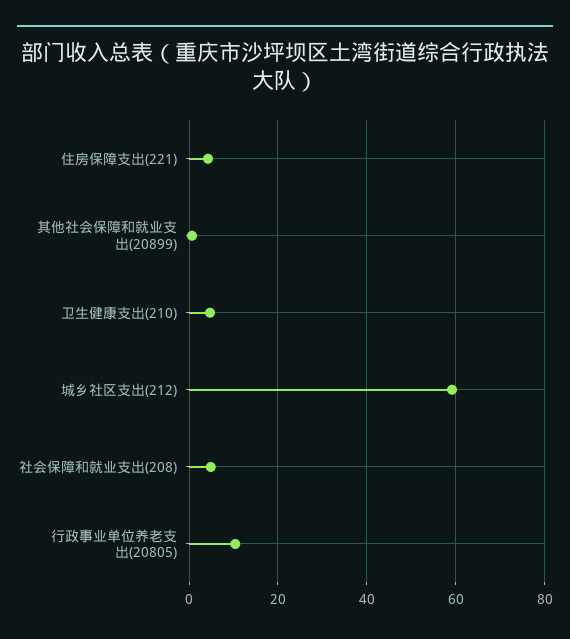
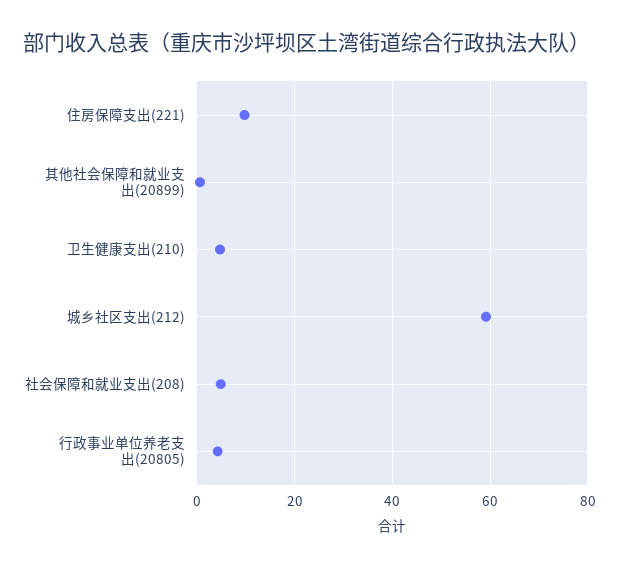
住房保障支出(221): 4 -> 10
行政事业单位养老支出(20805): 10 -> 4

